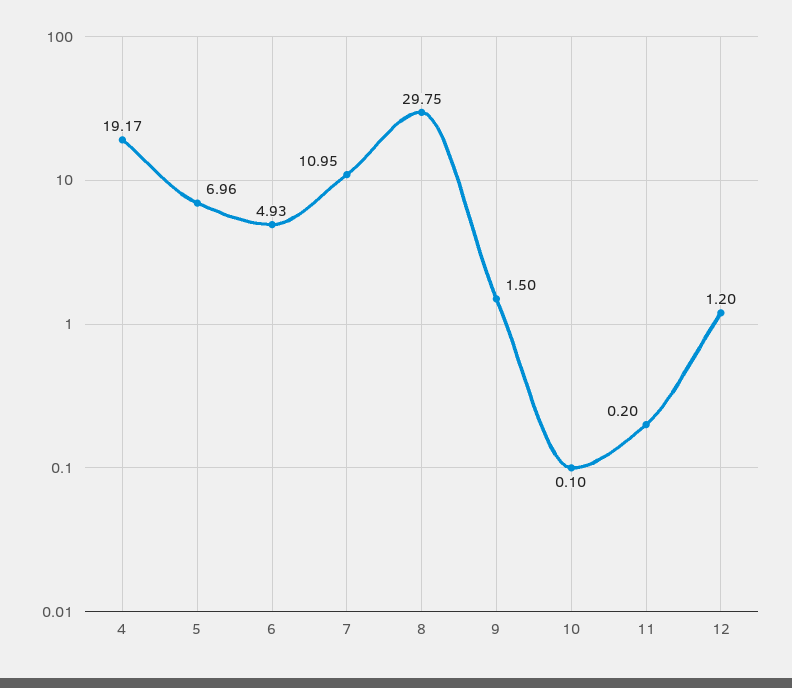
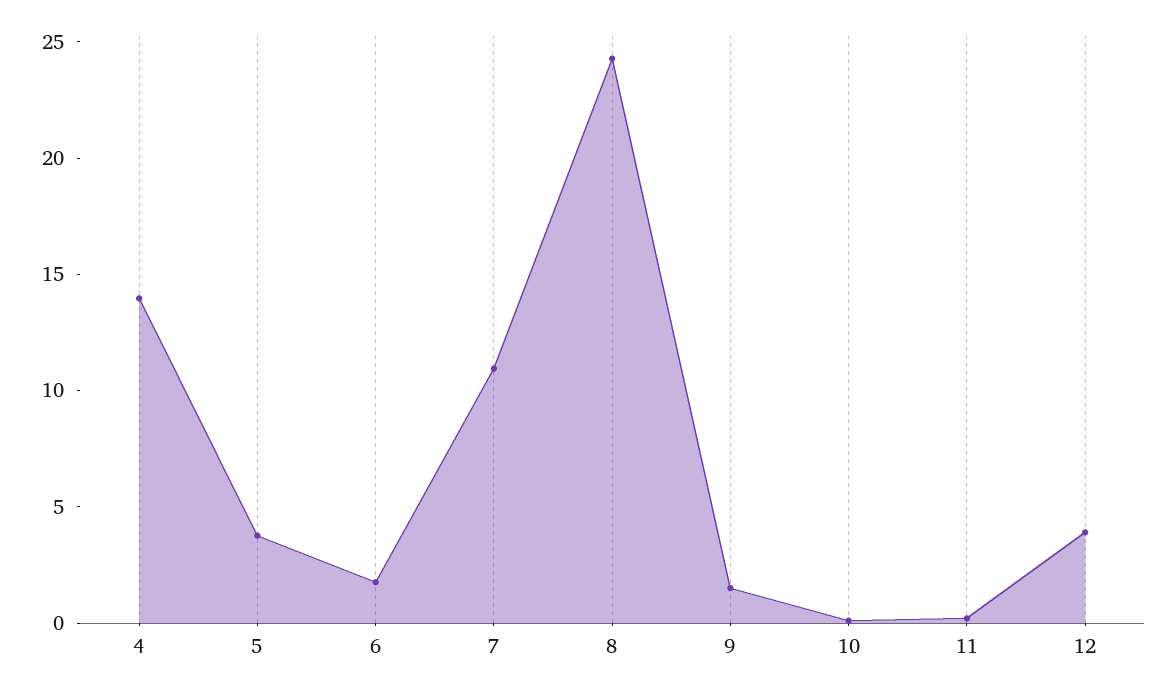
4: 19.17 -> 14
5: 6.96 -> 4
6: 4.93 -> 2
8: 29.75 -> 24
12: 1.2 -> 4

